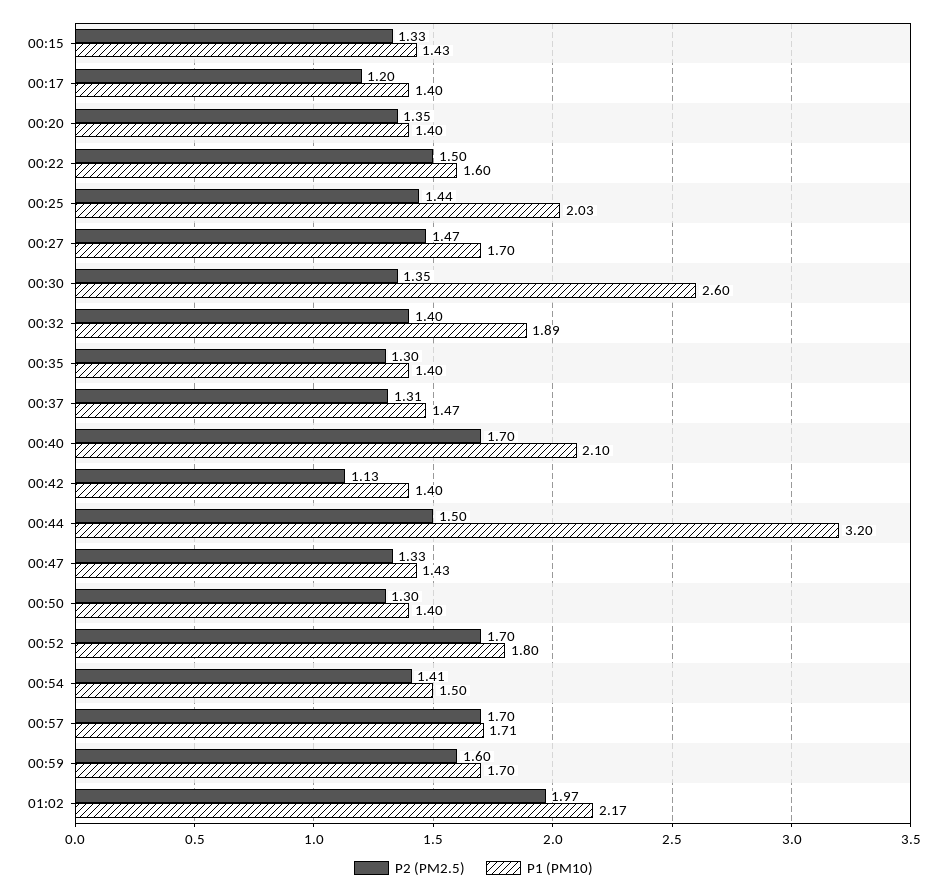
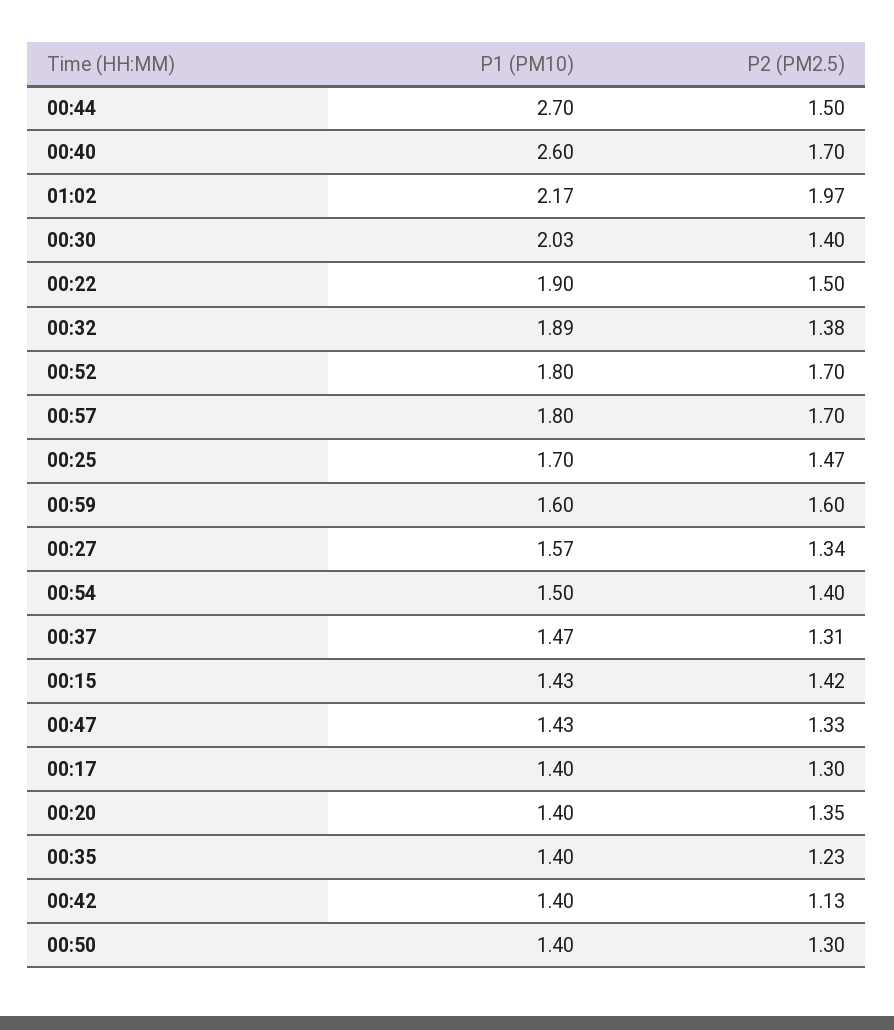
P2 (PM2.5), 00:15: 1.33 -> 1.42
P2 (PM2.5), 00:17: 1.2 -> 1.3
P1 (PM10), 00:22: 1.6 -> 1.9
P2 (PM2.5), 00:25: 1.44 -> 1.47
P1 (PM10), 00:25: 2.03 -> 1.7
P2 (PM2.5), 00:27: 1.47 -> 1.34
P1 (PM10), 00:27: 1.7 -> 1.57
P2 (PM2.5), 00:30: 1.35 -> 1.4
P1 (PM10), 00:30: 2.6 -> 2.03
P2 (PM2.5), 00:32: 1.4 -> 1.38
P2 (PM2.5), 00:35: 1.3 -> 1.23
P1 (PM10), 00:40: 2.1 -> 2.6
P1 (PM10), 00:44: 3.2 -> 2.7
P2 (PM2.5), 00:54: 1.41 -> 1.4
P1 (PM10), 00:57: 1.71 -> 1.8
P1 (PM10), 00:59: 1.7 -> 1.6

